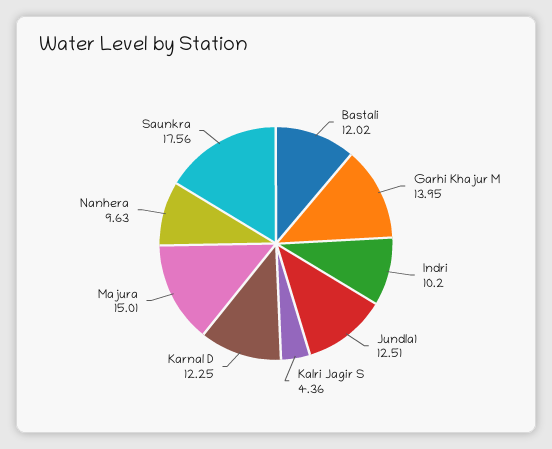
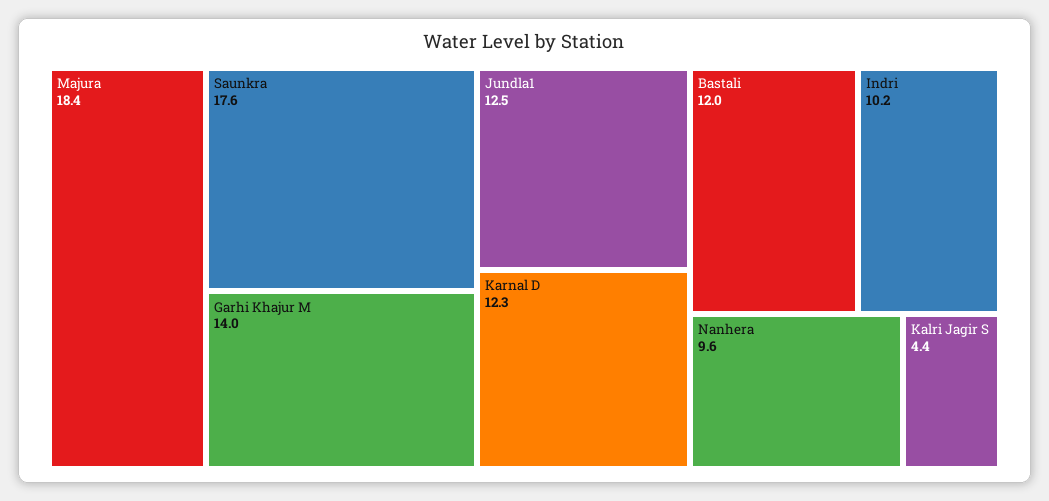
Majura: 15.01 -> 18.4

